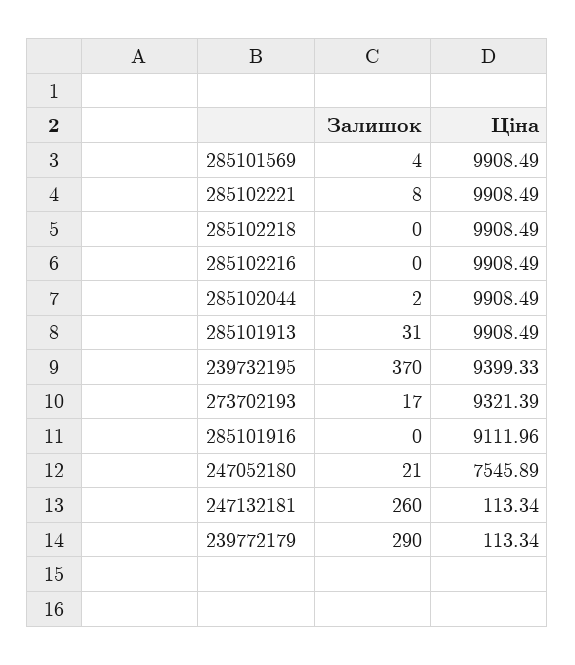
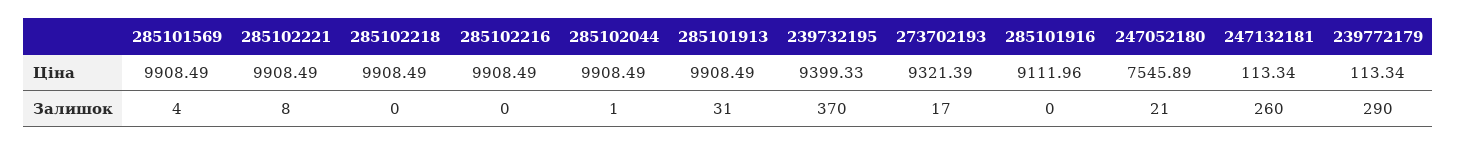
Залишок, 285102044: 2 -> 1

